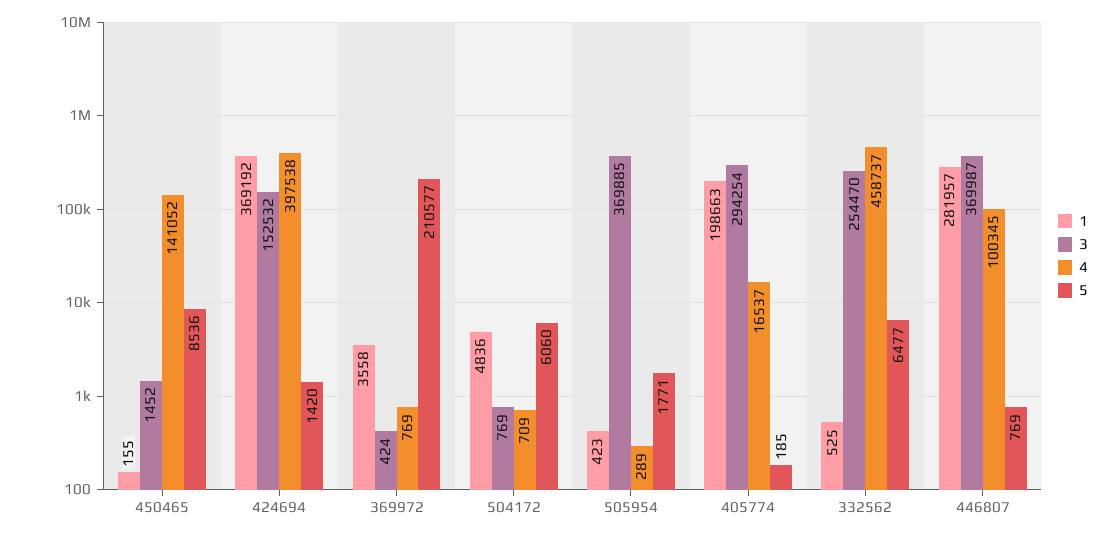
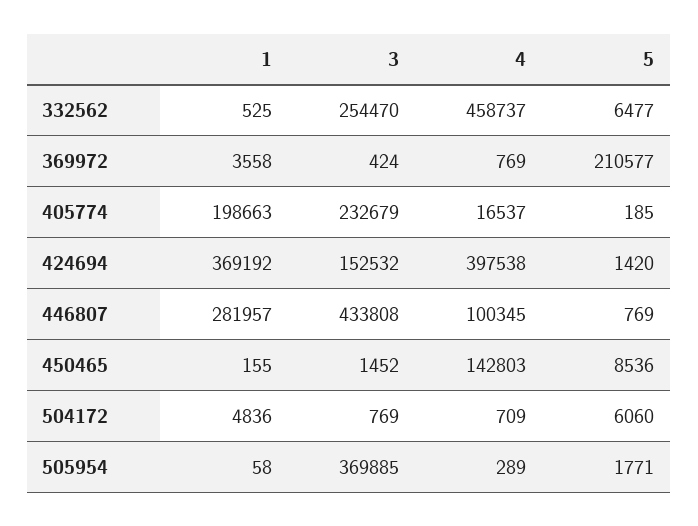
4, 450465: 141052 -> 142803
1, 505954: 423 -> 58
3, 405774: 294254 -> 232679
3, 446807: 369987 -> 433808

